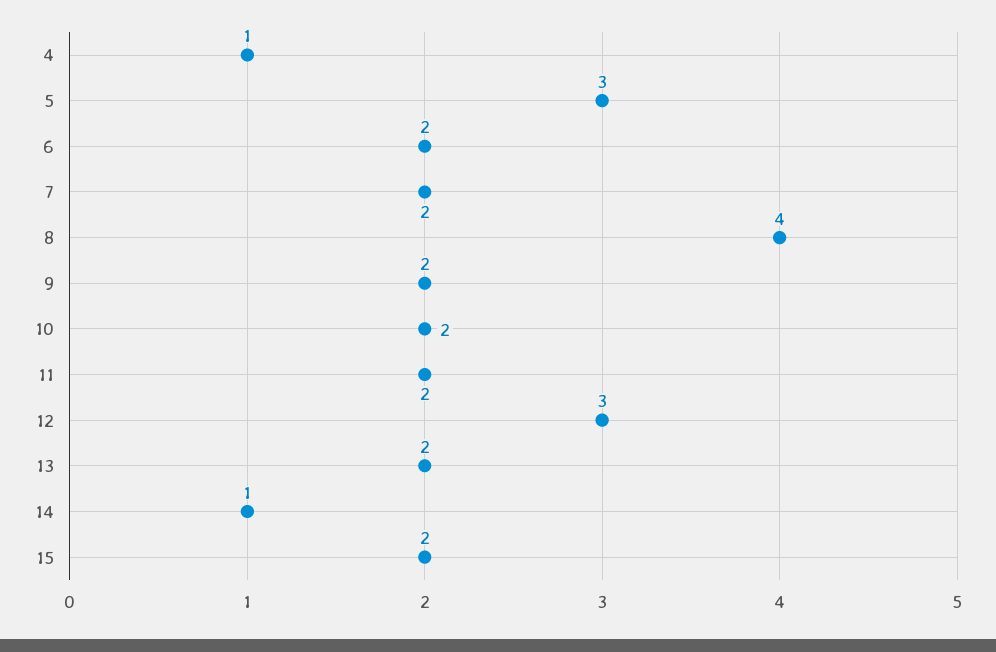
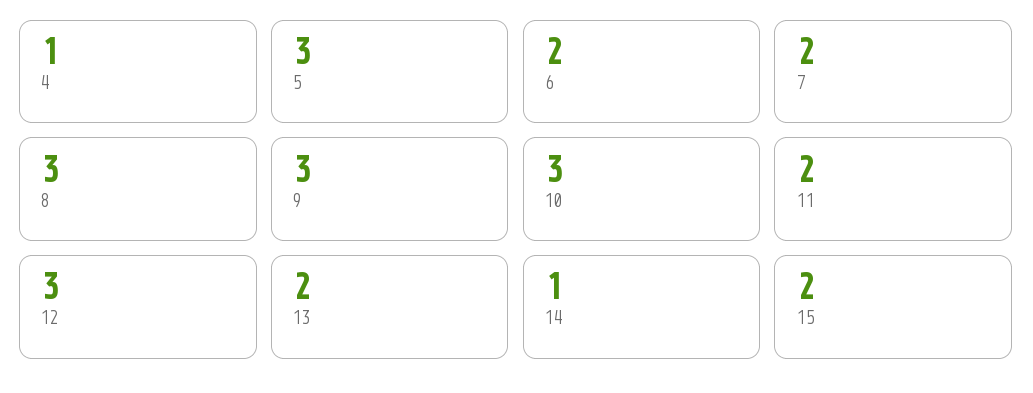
8: 4 -> 3
9: 2 -> 3
10: 2 -> 3

